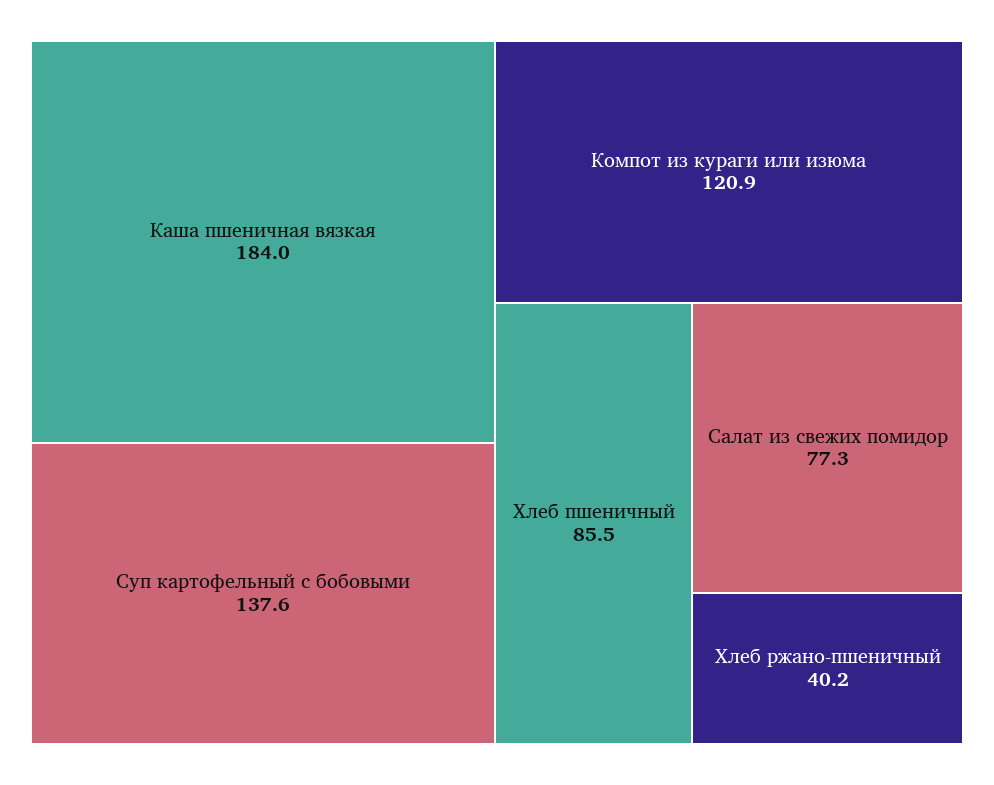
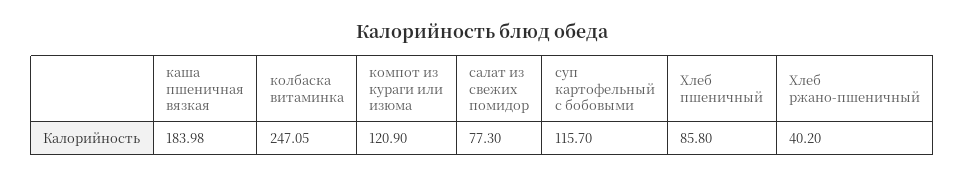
Каша пшеничная вязкая: 184 -> 183.98
Суп картофельный с бобовыми: 137.6 -> 115.7
Хлеб пшеничный: 85.5 -> 85.8
колбаска витаминка: none -> 247.05

